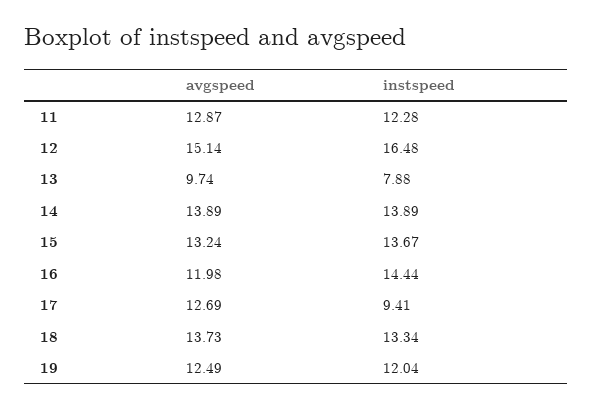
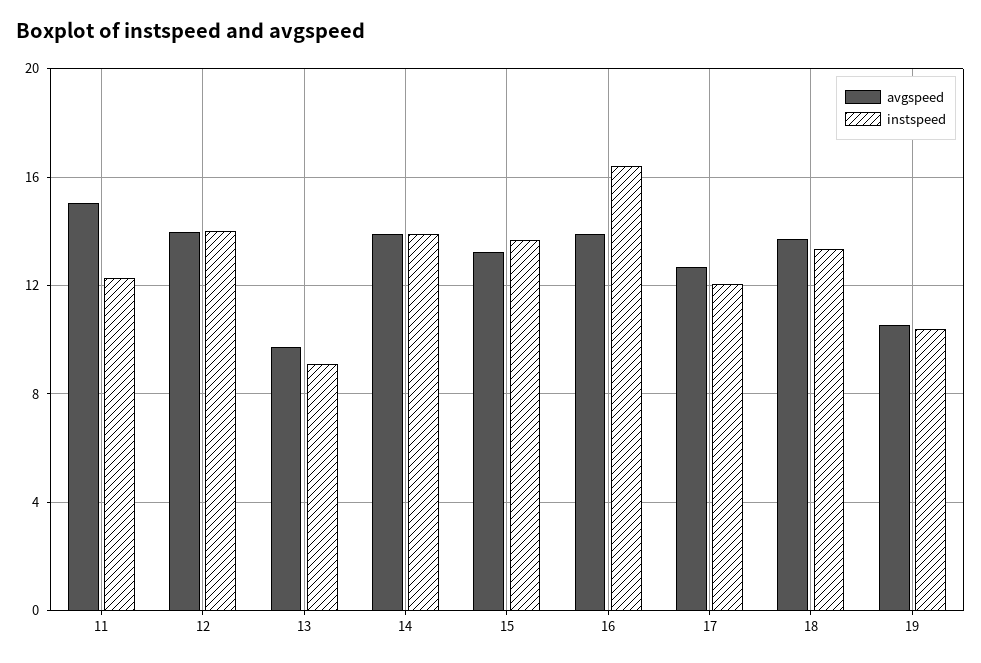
avgspeed, 11: 12.87 -> 15
avgspeed, 12: 15.14 -> 14
instspeed, 12: 16.48 -> 14
instspeed, 13: 7.88 -> 9
avgspeed, 16: 11.98 -> 14
instspeed, 16: 14.44 -> 16.5
instspeed, 17: 9.41 -> 12
avgspeed, 19: 12.49 -> 10.5
instspeed, 19: 12.04 -> 10.5

